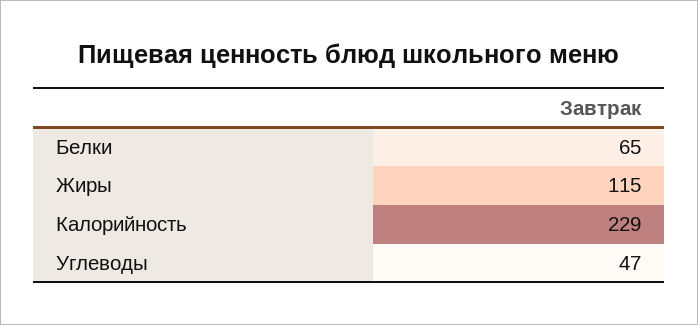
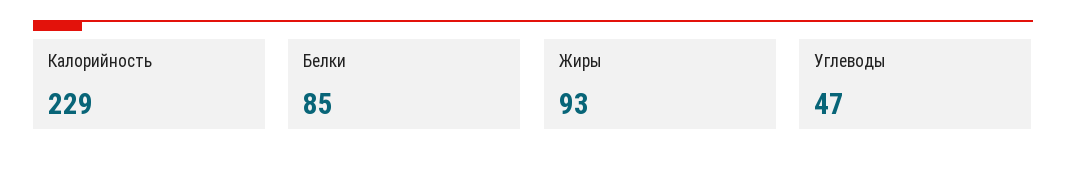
Белки: 65 -> 85
Жиры: 115 -> 93

